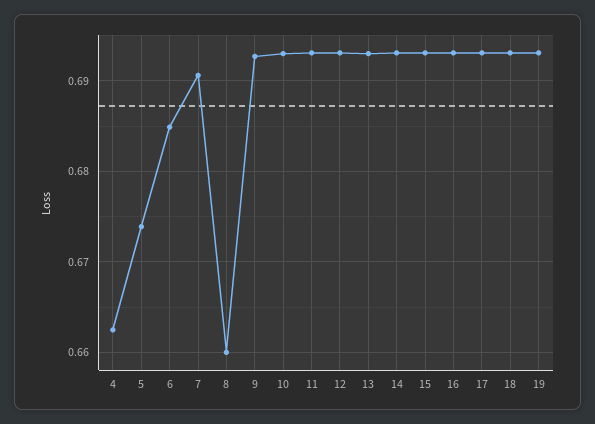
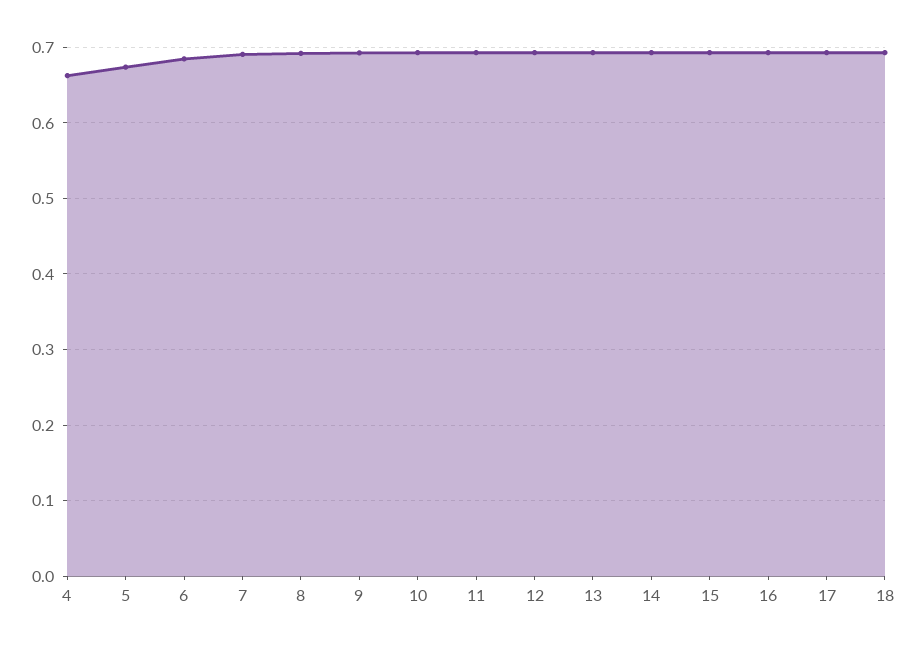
8: 0.66 -> 0.69
19: 0.693 -> none

